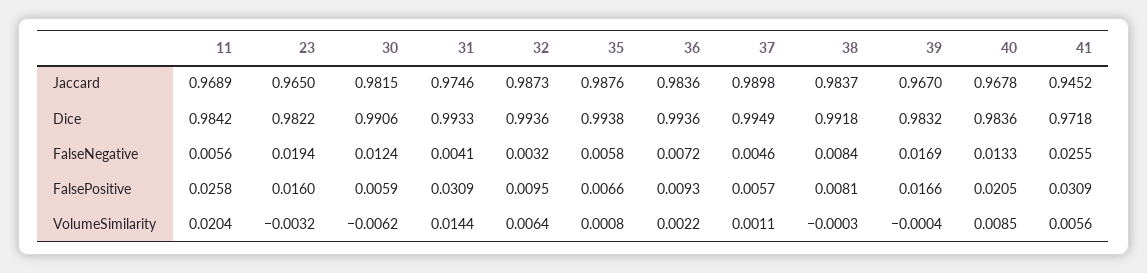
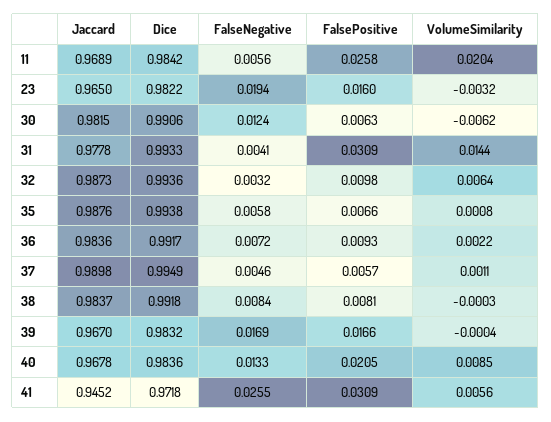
31, Jaccard: 0.9746 -> 0.9778
36, Dice: 0.9936 -> 0.9917
30, FalsePositive: 0.0059 -> 0.0063
32, FalsePositive: 0.0095 -> 0.0098

